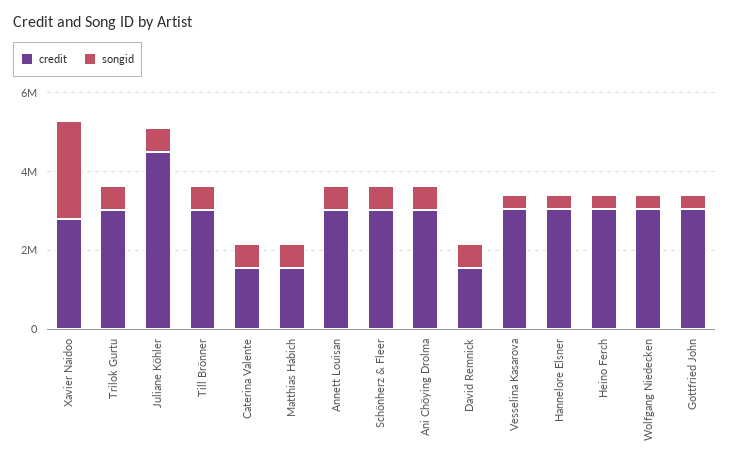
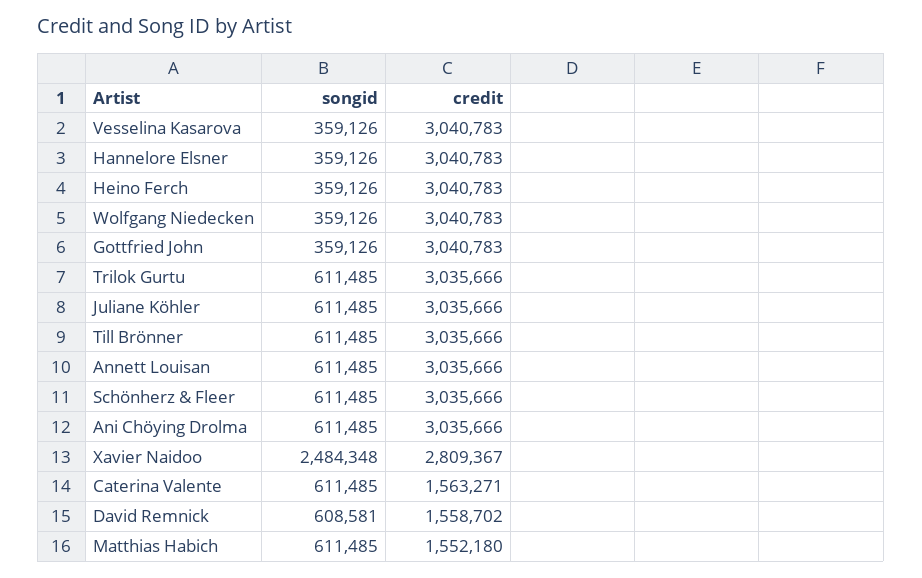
credit, Juliane Köhler: 4500000 -> 3035666

